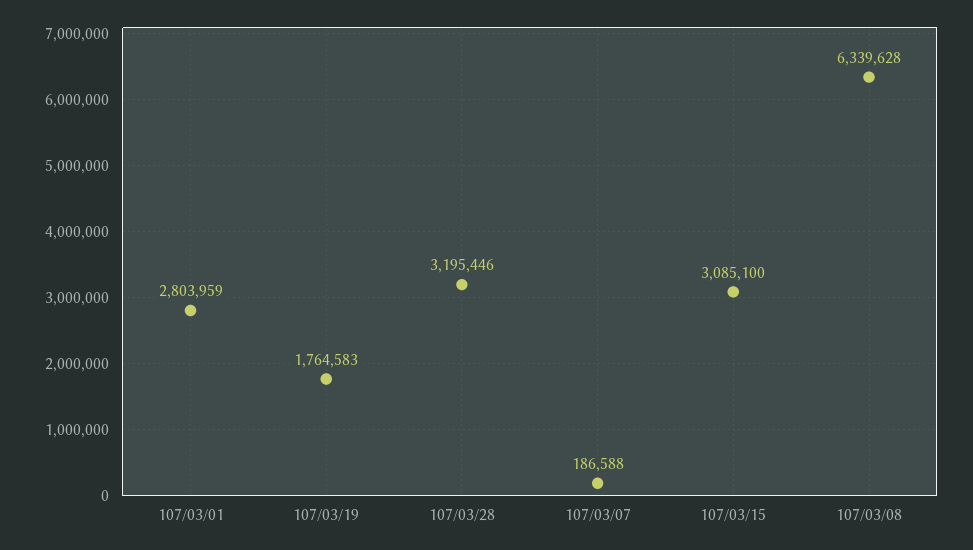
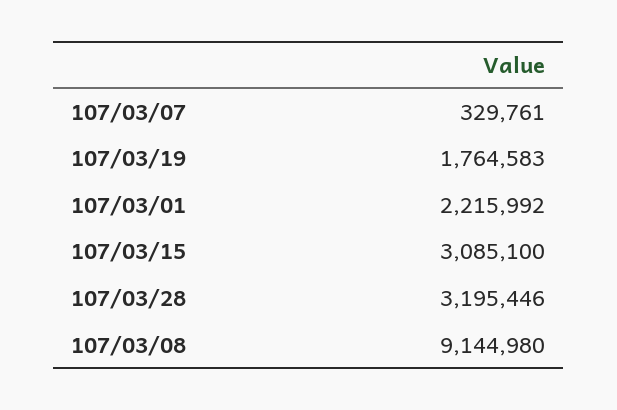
107/03/01: 2803959 -> 2215992
107/03/07: 186588 -> 329761
107/03/08: 6339628 -> 9144980

